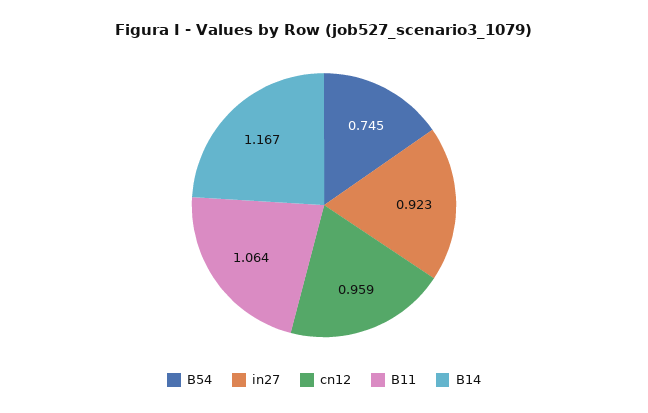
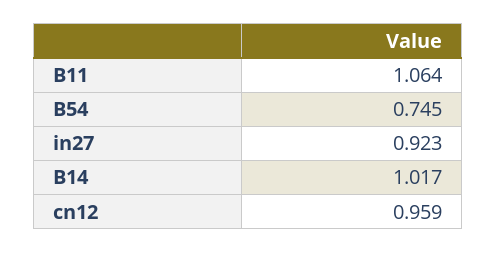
B14: 1.167 -> 1.017

